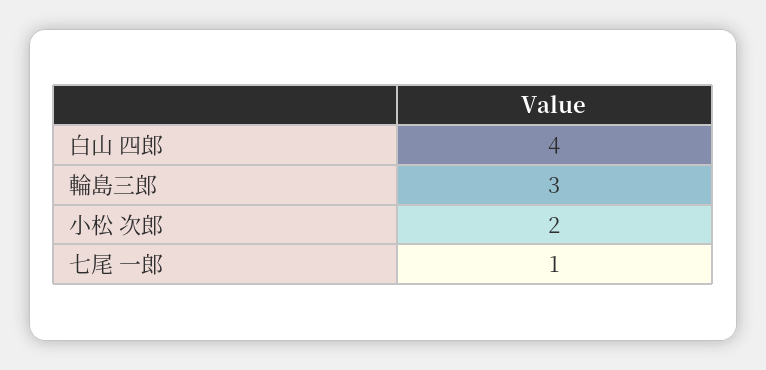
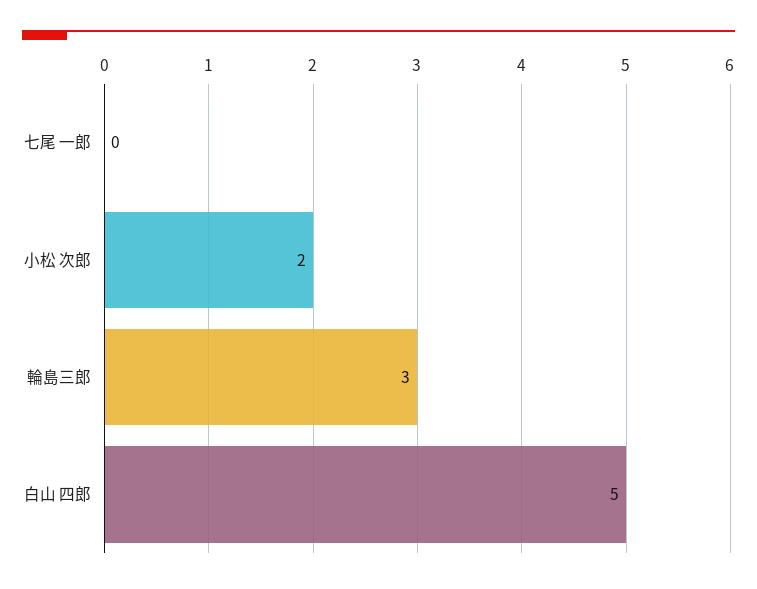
白山 四郎: 4 -> 5
七尾 一郎: 1 -> 0

